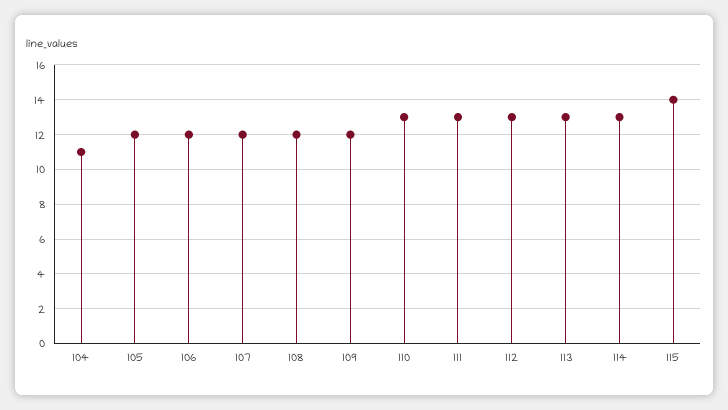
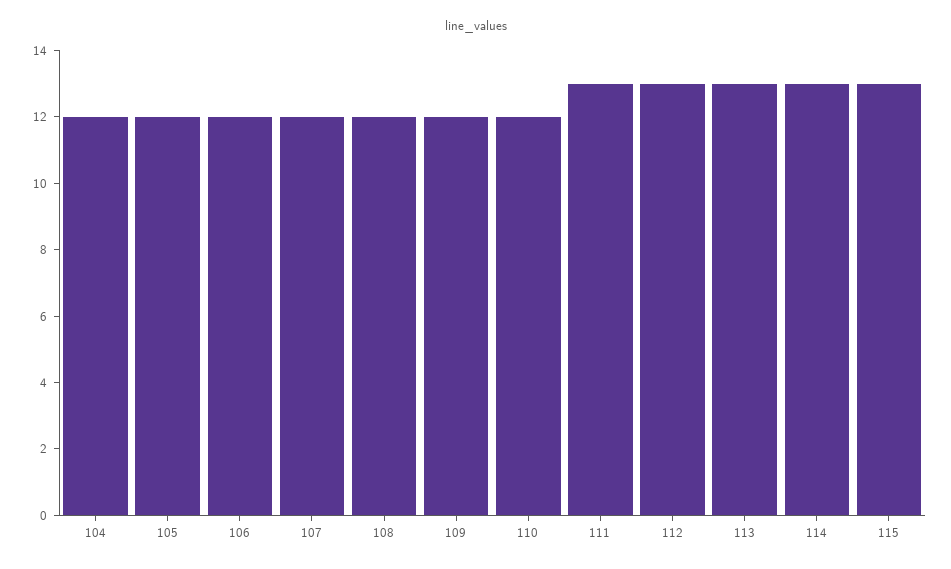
104: 11 -> 12
110: 13 -> 12
115: 14 -> 13

